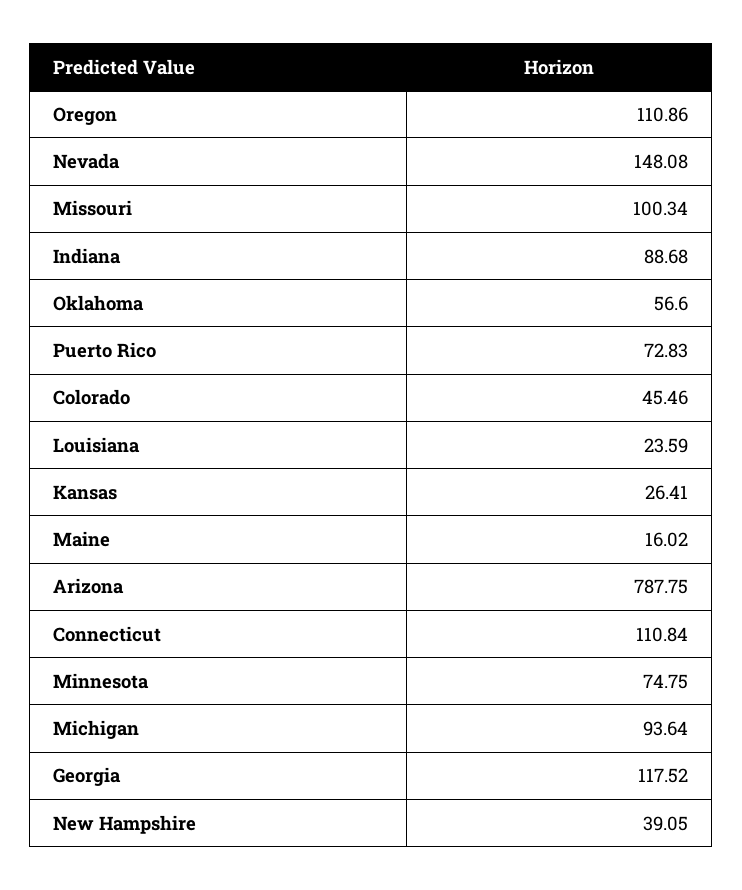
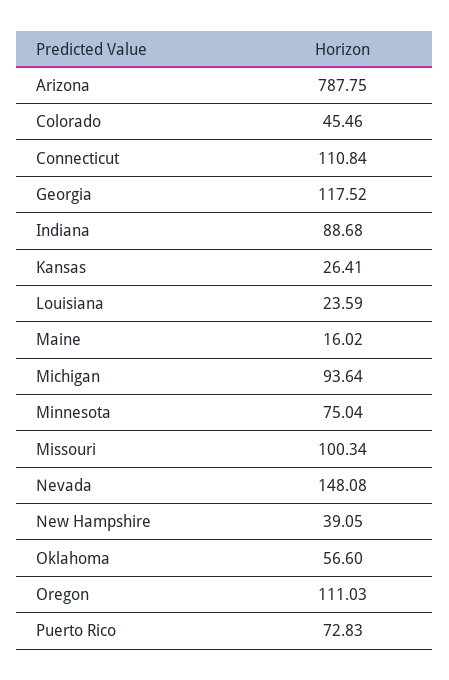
Oregon: 110.86 -> 111.03
Minnesota: 74.75 -> 75.04

